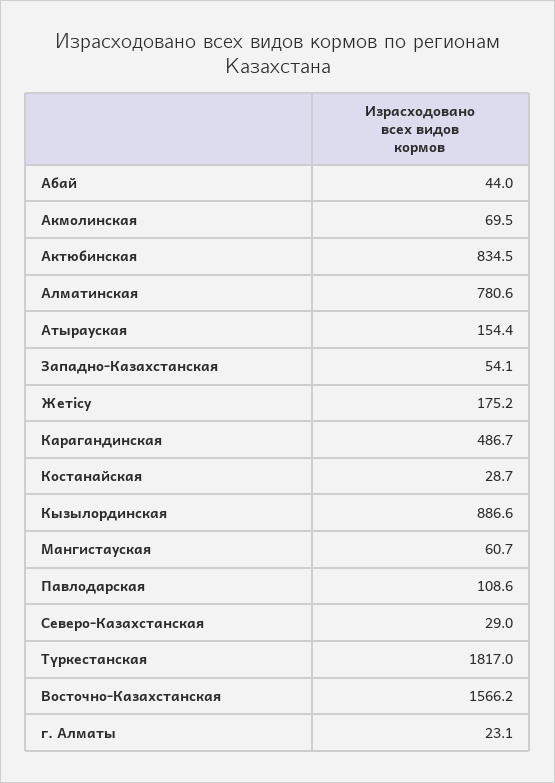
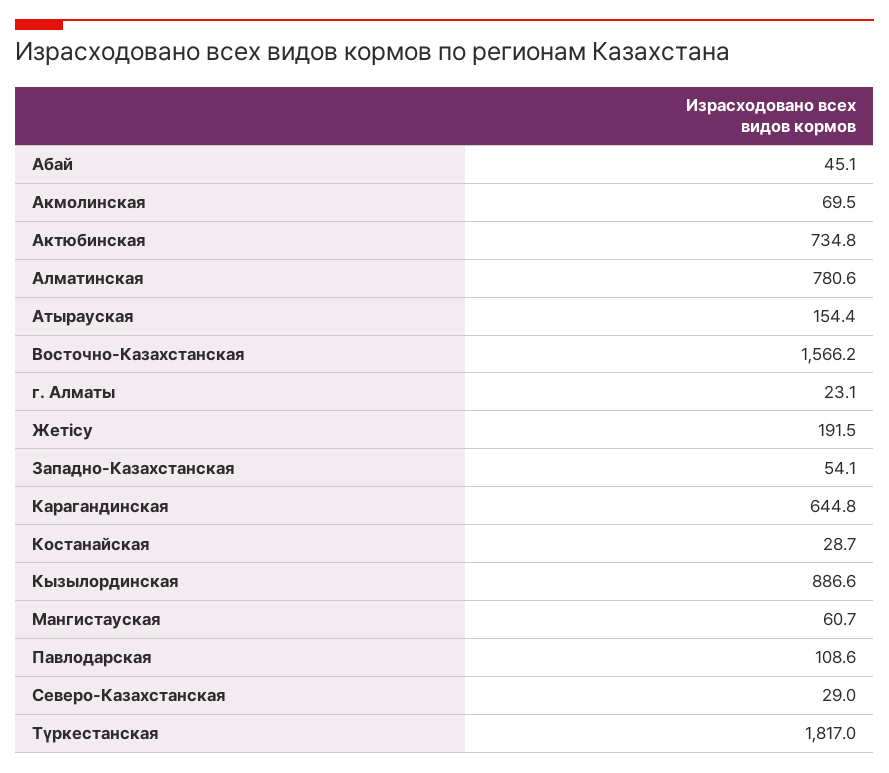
Абай: 44 -> 45.1
Актюбинская: 834.5 -> 734.8
Жетісу: 175.2 -> 191.5
Карагандинская: 486.7 -> 644.8

